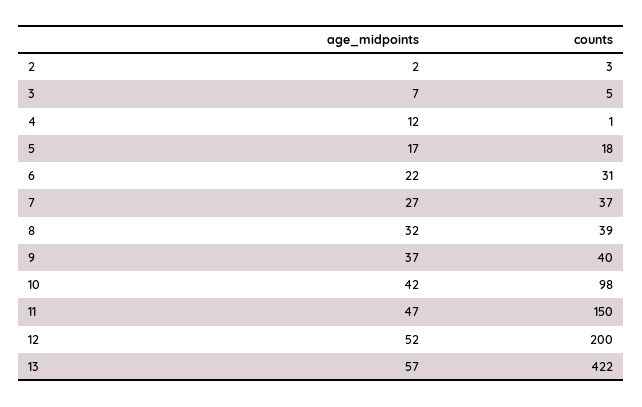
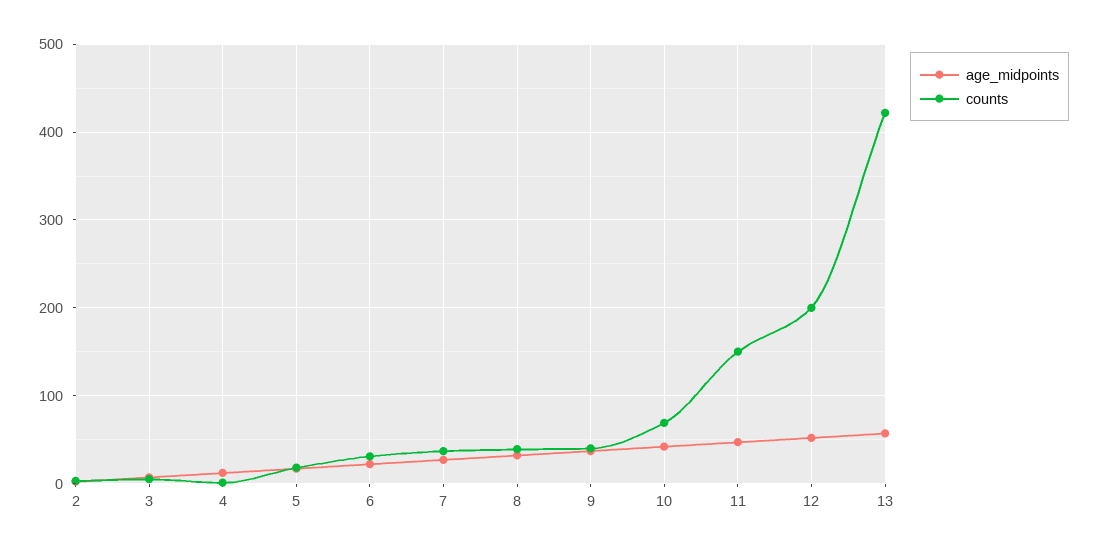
counts, 10: 98 -> 70

